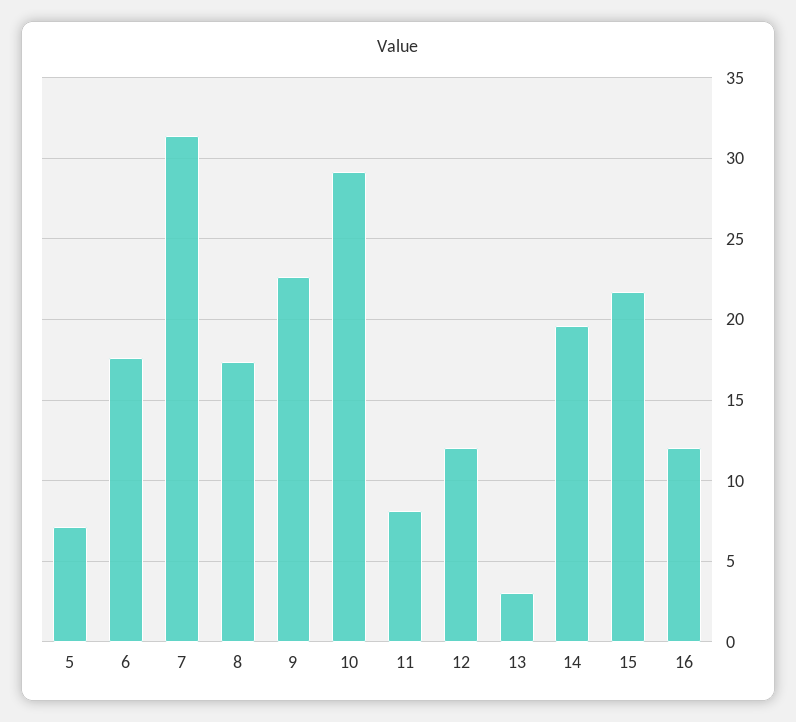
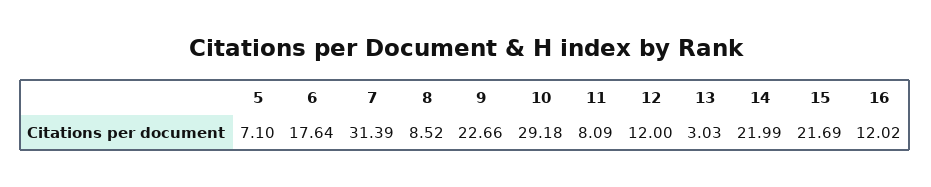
8: 17.5 -> 8.52
14: 19.5 -> 21.99

